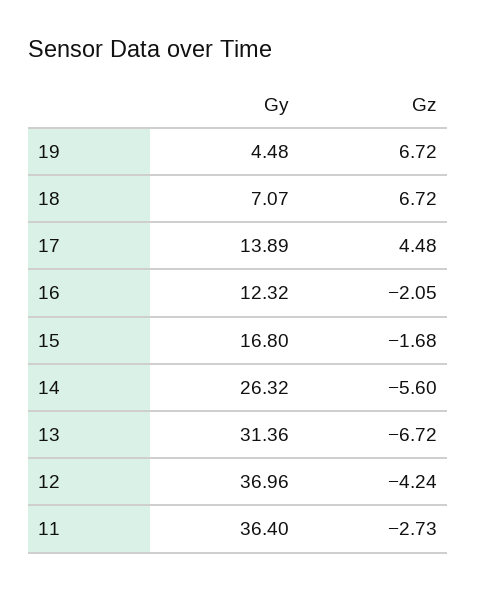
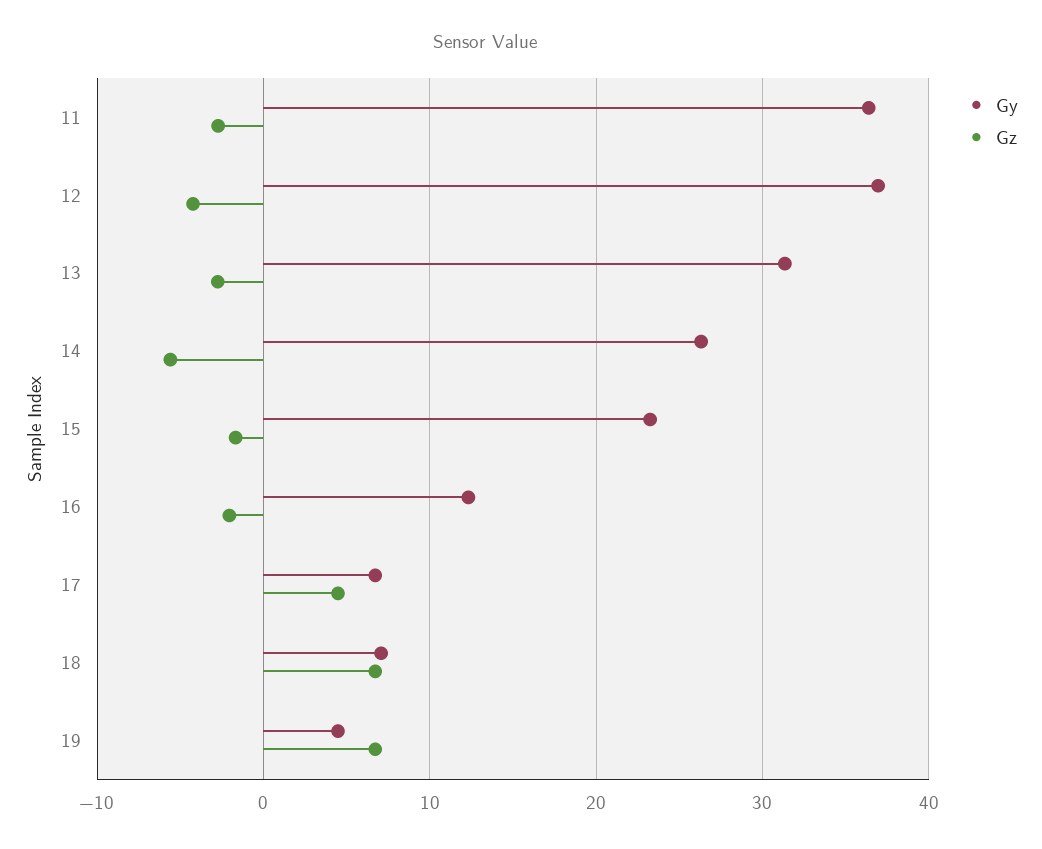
Gy, 17: 13.89 -> 7
Gy, 15: 16.8 -> 23
Gz, 13: -6.72 -> -3

